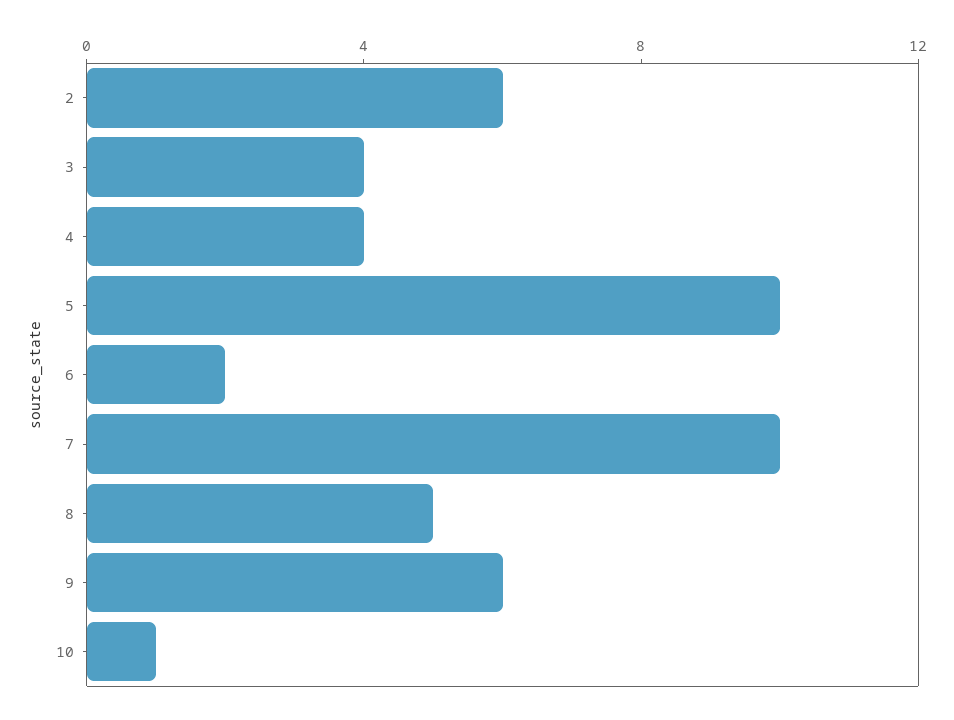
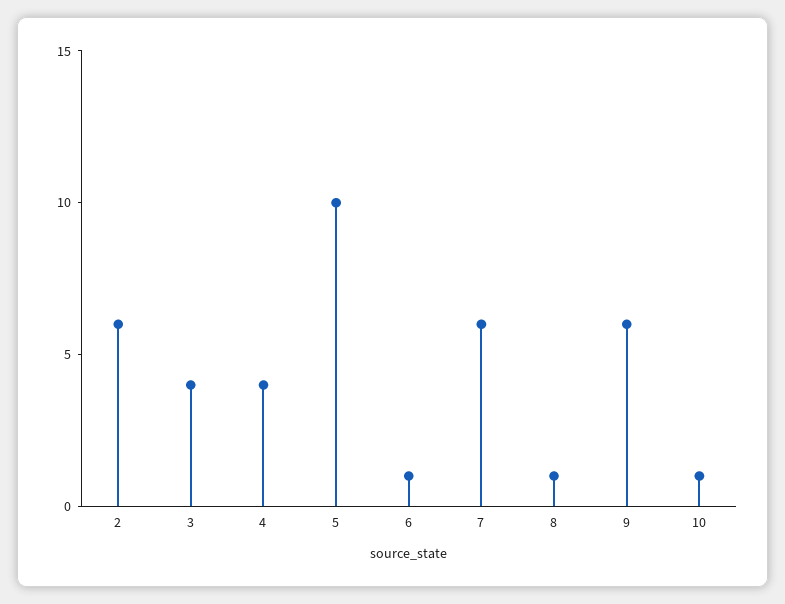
6: 2 -> 1
7: 10 -> 6
8: 5 -> 1

